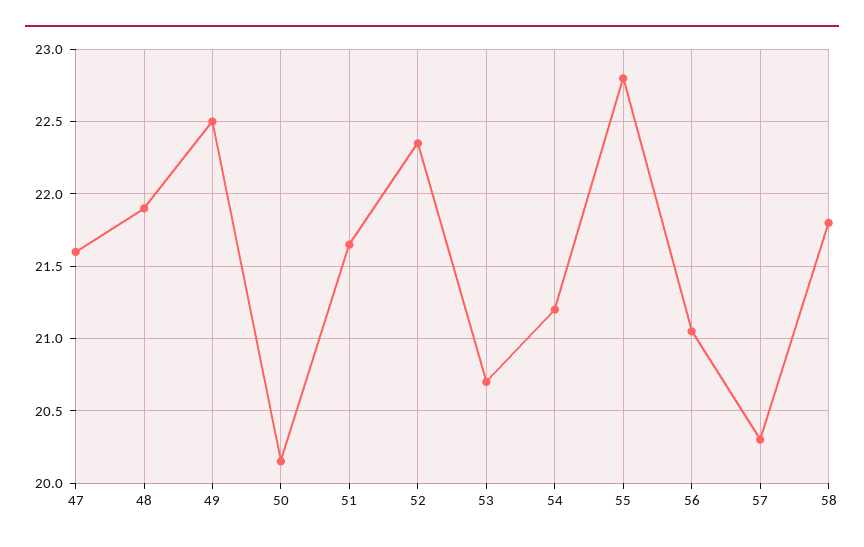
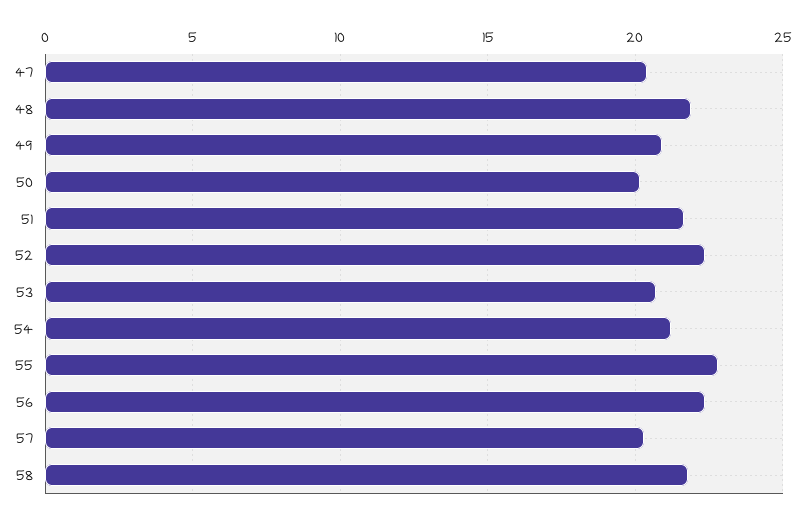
47: 21.6 -> 20.5
49: 22.5 -> 21
56: 21.05 -> 22.5

